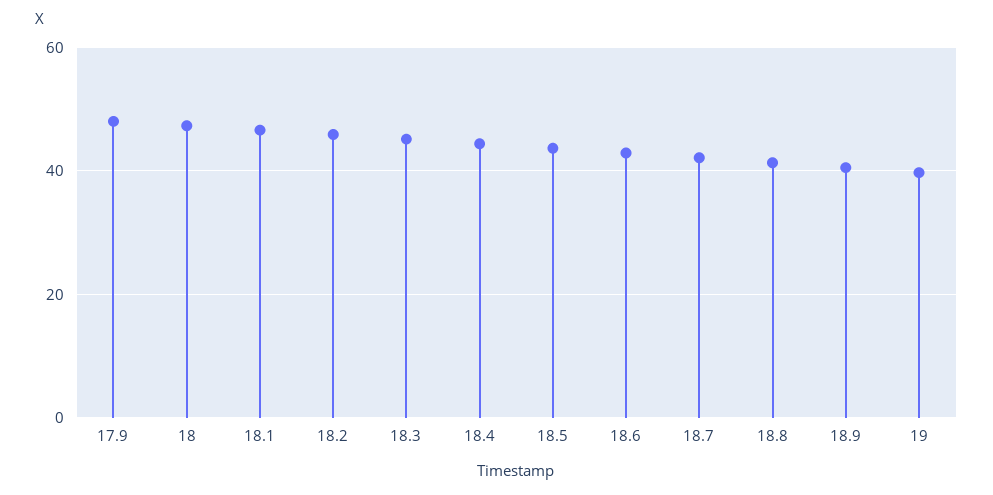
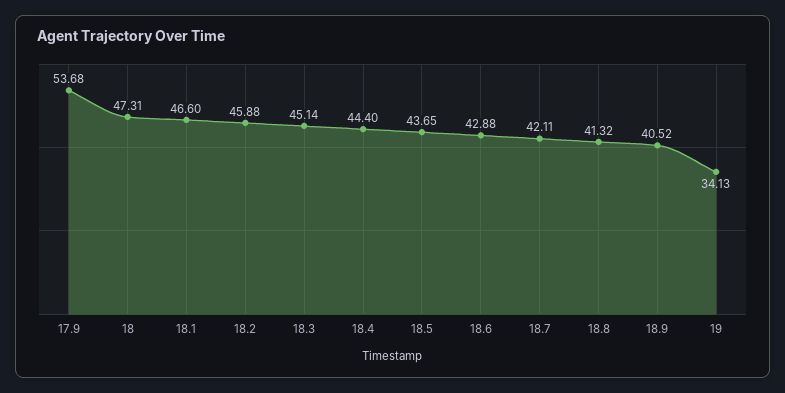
17.9: 48 -> 53.68
19: 40 -> 34.13

